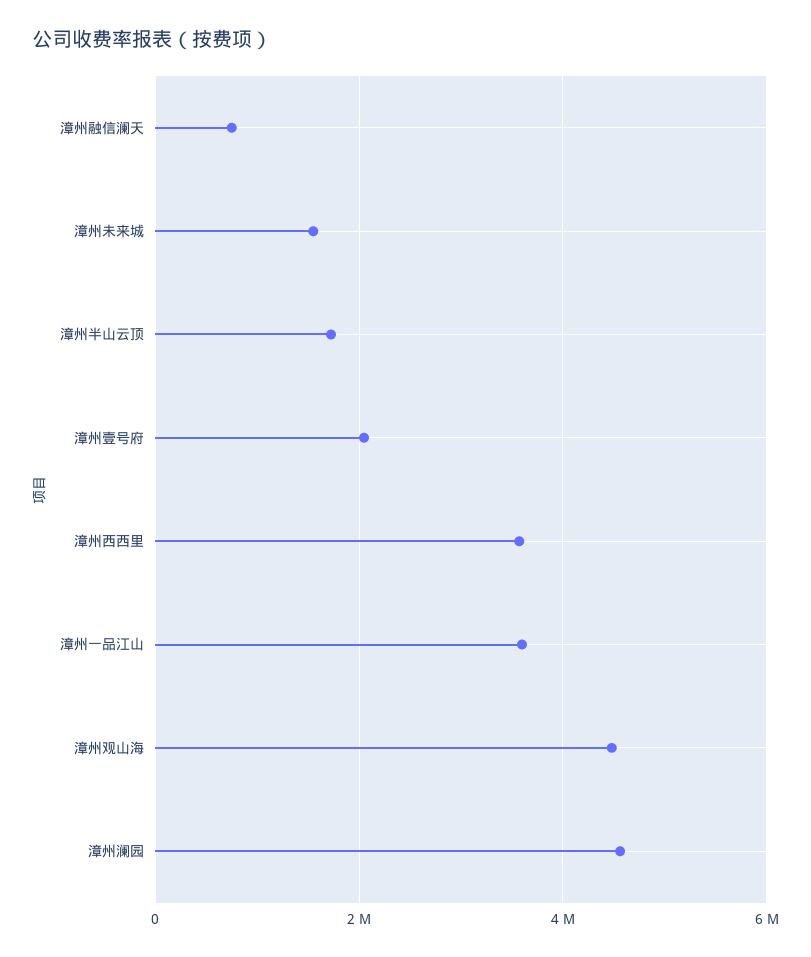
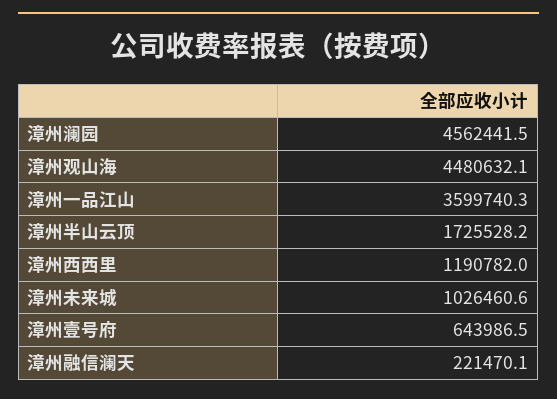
漳州融信澜天: 800000 -> 221470.1
漳州未来城: 1600000 -> 1026460.6
漳州壹号府: 2000000 -> 643986.5
漳州西西里: 3600000 -> 1190782

